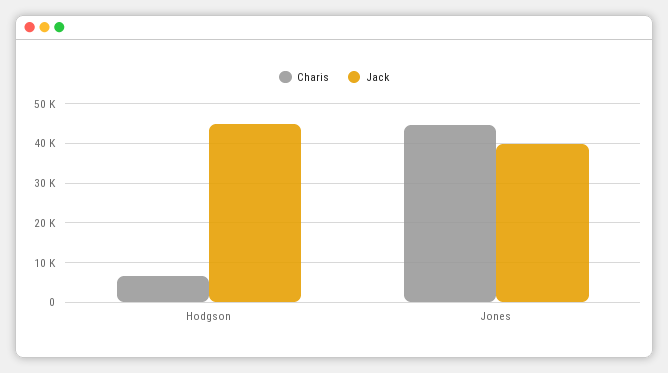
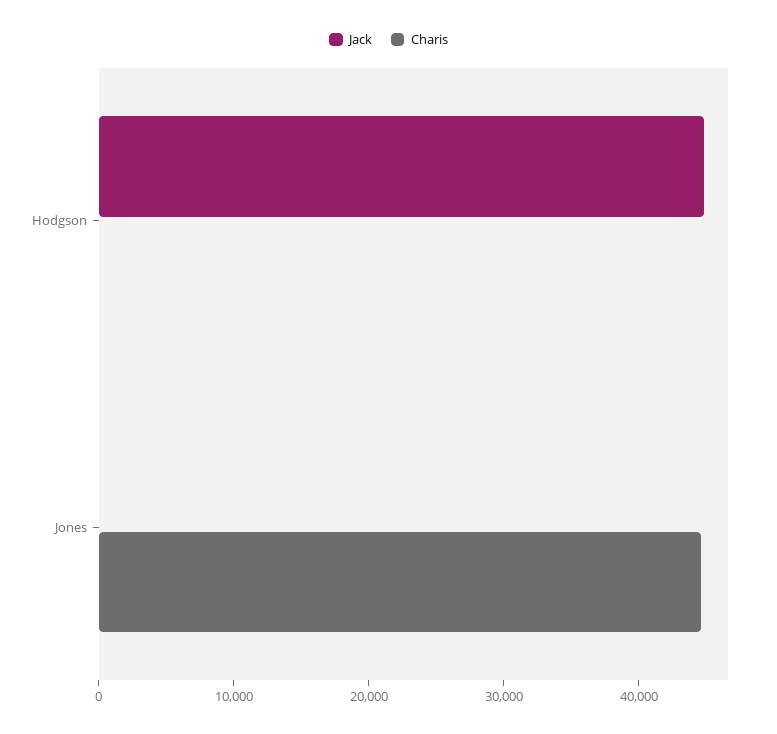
Charis, Hodgson: 6000 -> 0
Jack, Jones: 40000 -> 0

